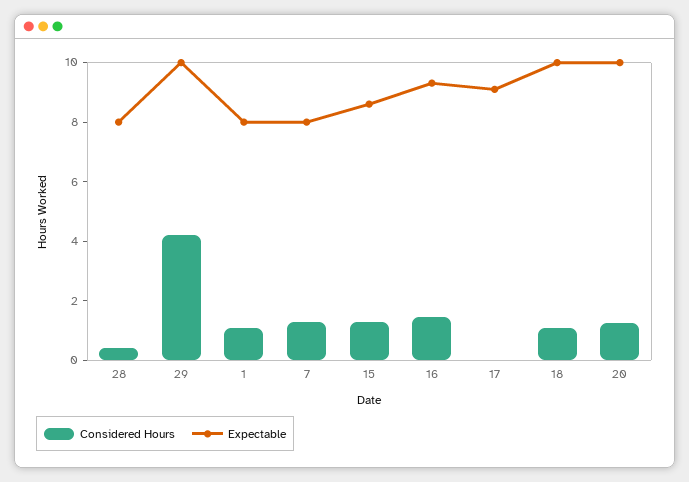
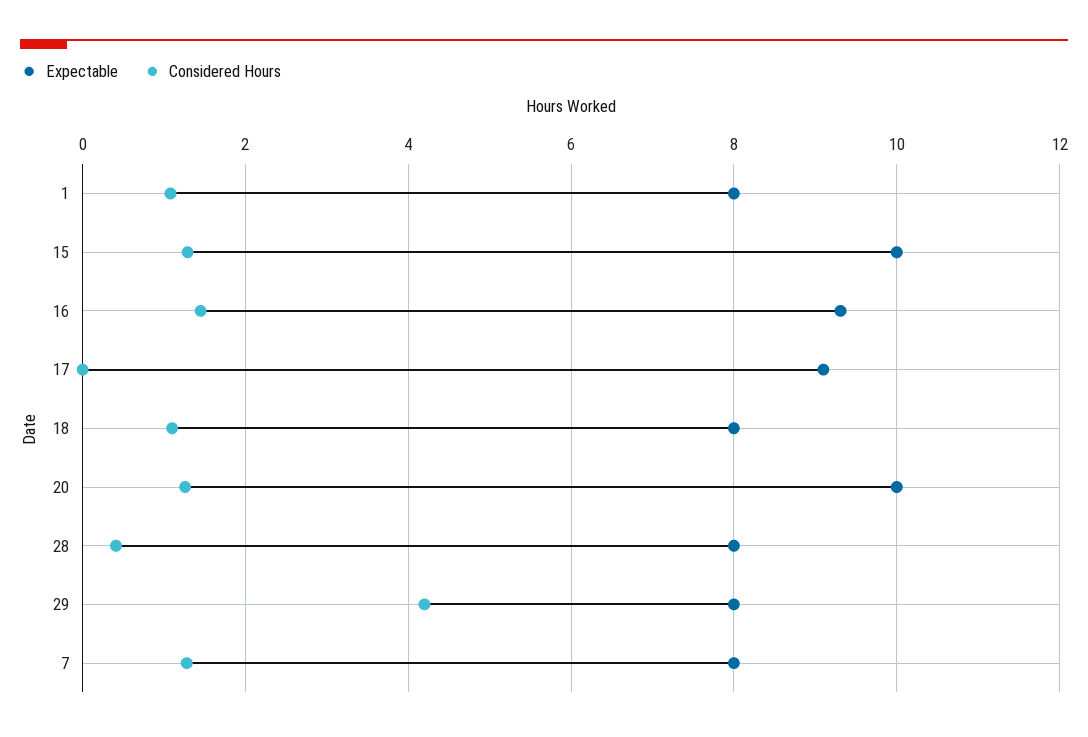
Expectable, 29: 10 -> 8
Expectable, 15: 8.5 -> 10
Expectable, 18: 10 -> 8

